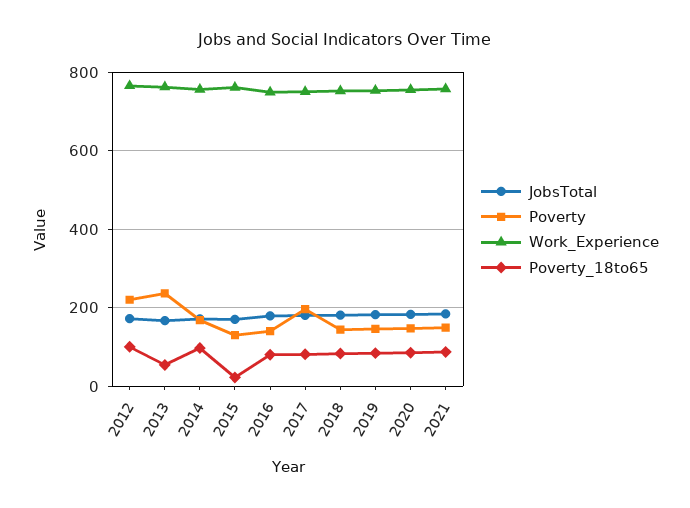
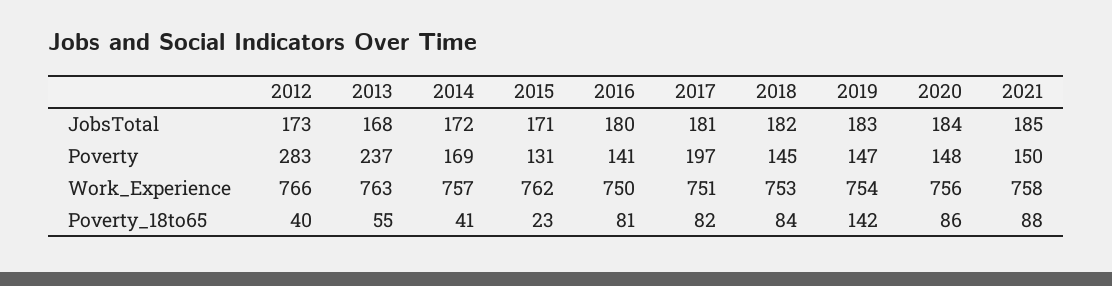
Poverty, 2012: 220 -> 283
Poverty_18to65, 2012: 100 -> 40
Poverty_18to65, 2014: 100 -> 41
Poverty_18to65, 2019: 80 -> 142

